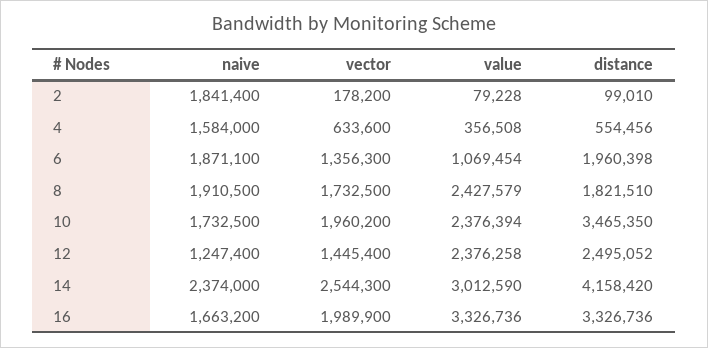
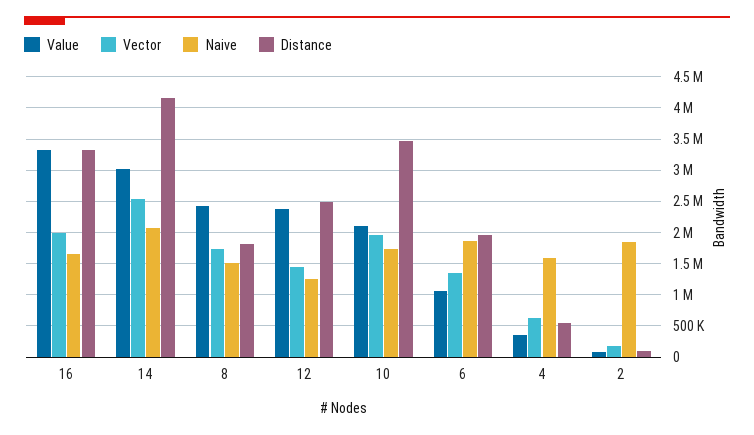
naive, 8: 1910500 -> 1500000
value, 10: 2376394 -> 2100000
naive, 14: 2374000 -> 2100000

